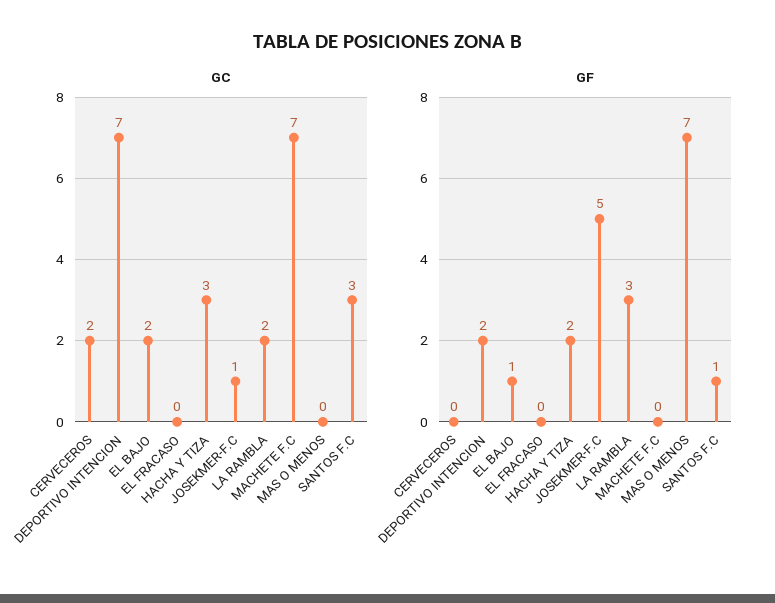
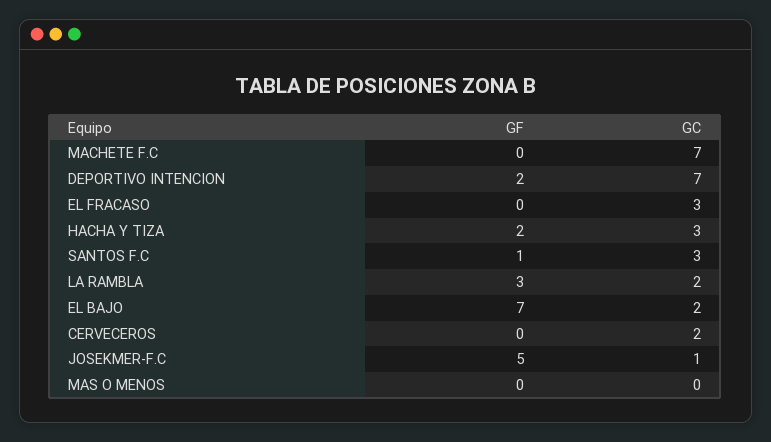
GC, EL FRACASO: 0 -> 3
GF, EL BAJO: 1 -> 7
GF, MAS O MENOS: 7 -> 0

